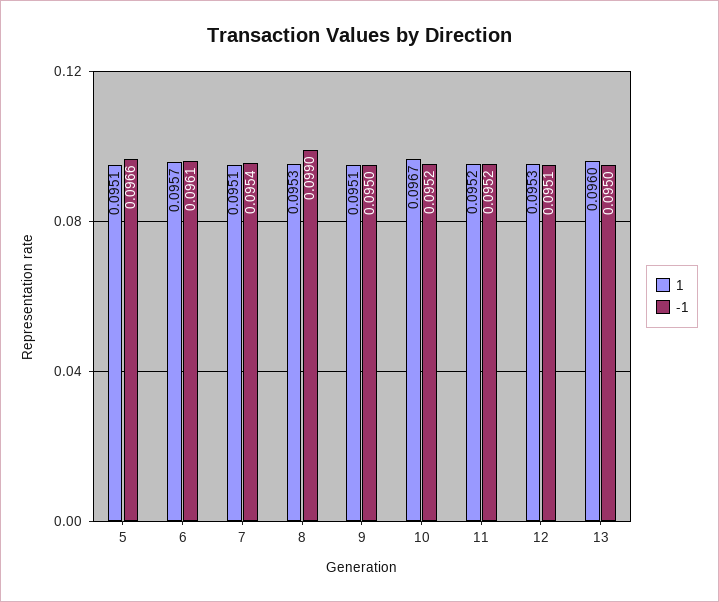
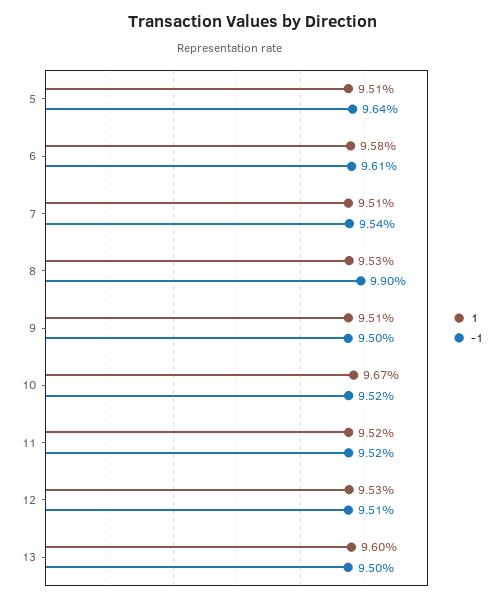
-1, 5: 0.0966 -> 0.0964
1, 6: 0.0957 -> 0.0958

